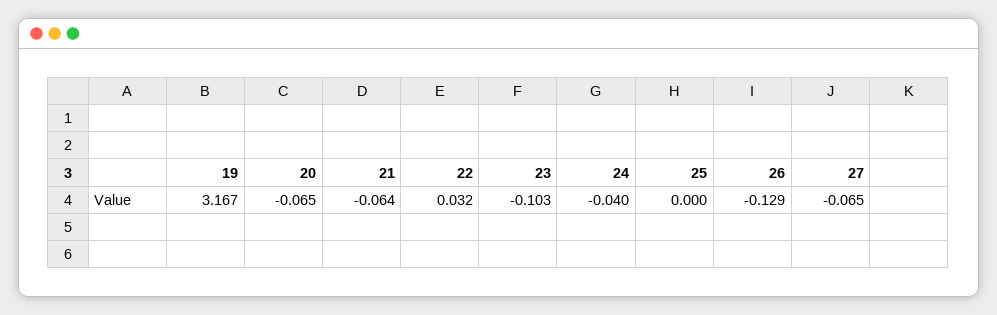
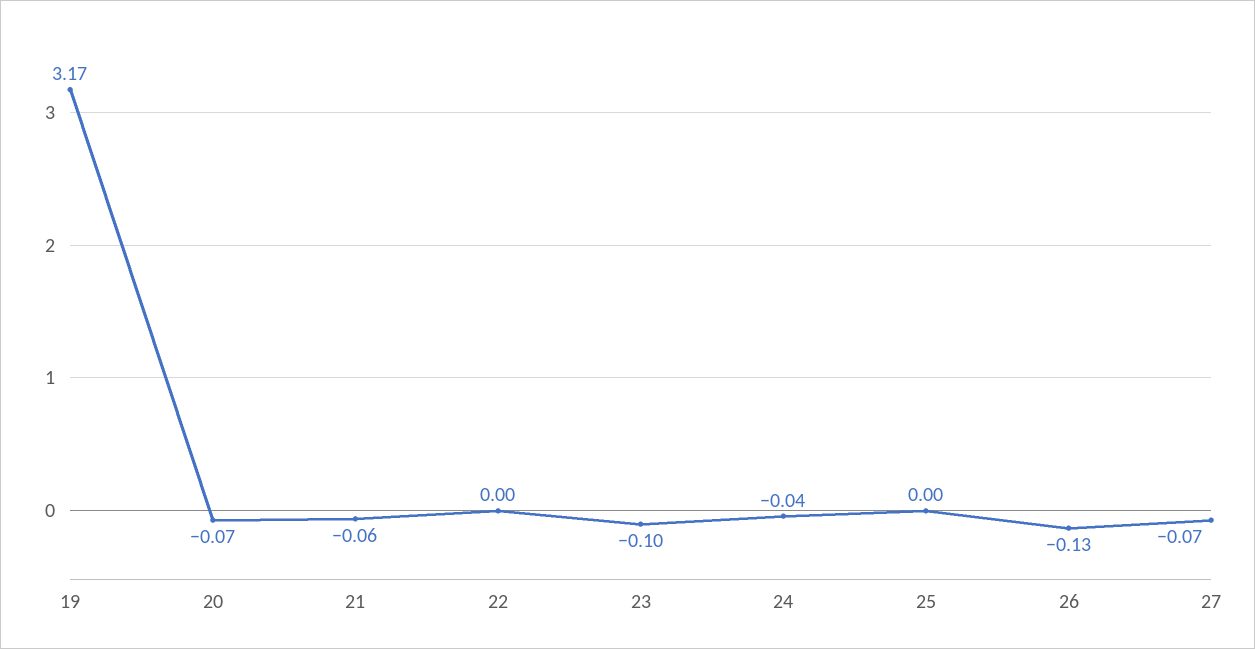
22: 0.032 -> 0

